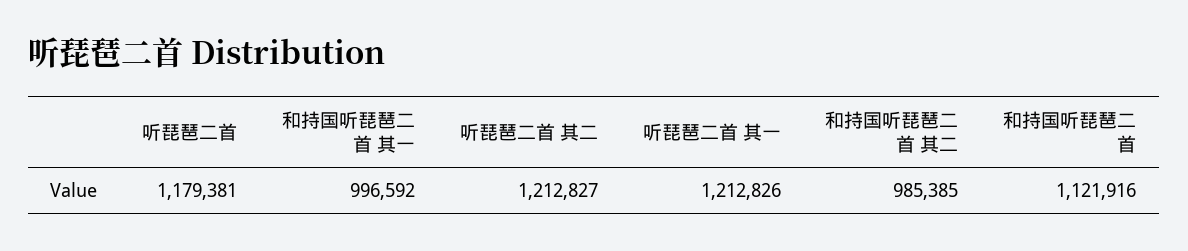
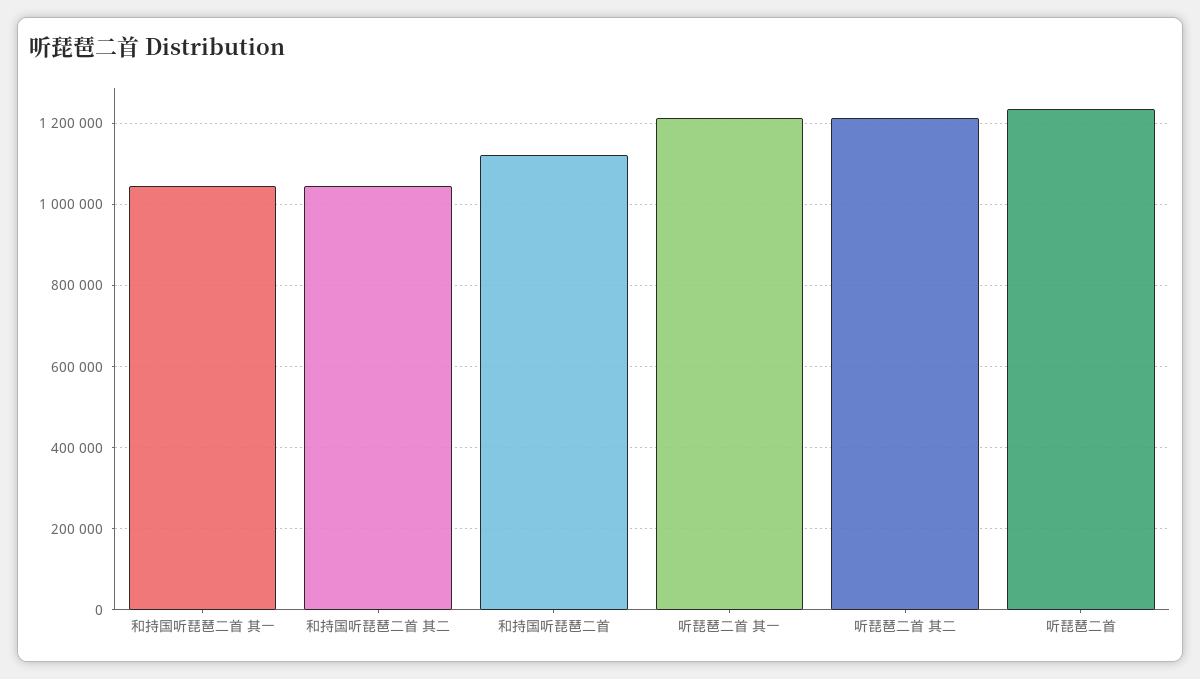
听琵琶二首: 1179381 -> 1240000
和持国听琵琶二首 其一: 996592 -> 1040000
和持国听琵琶二首 其二: 985385 -> 1040000

